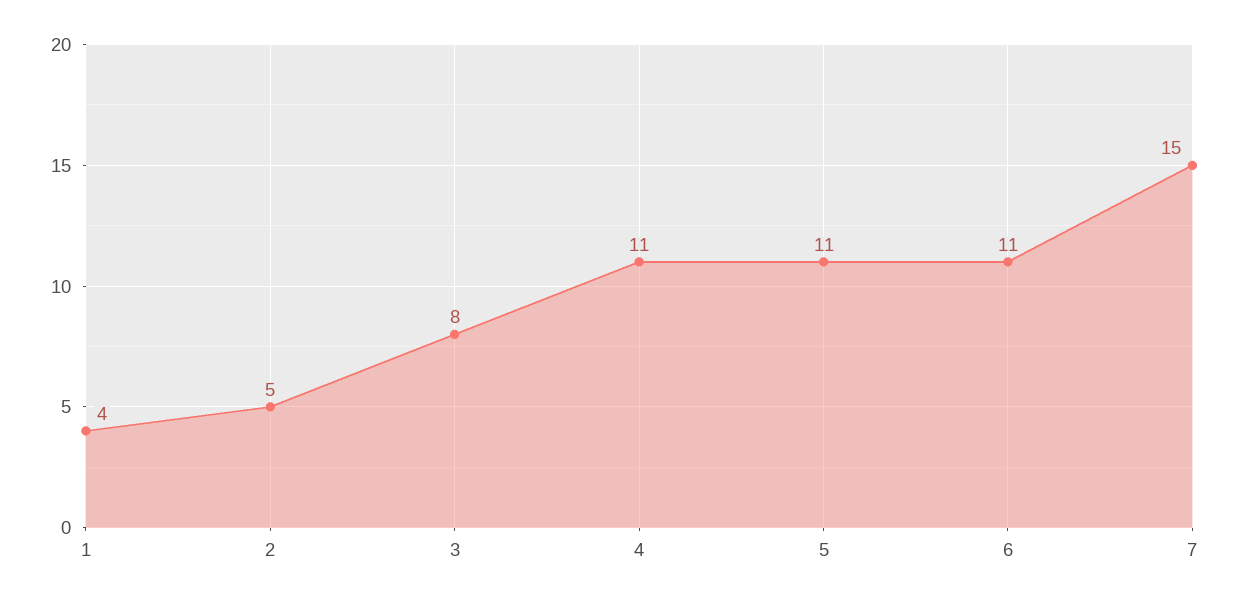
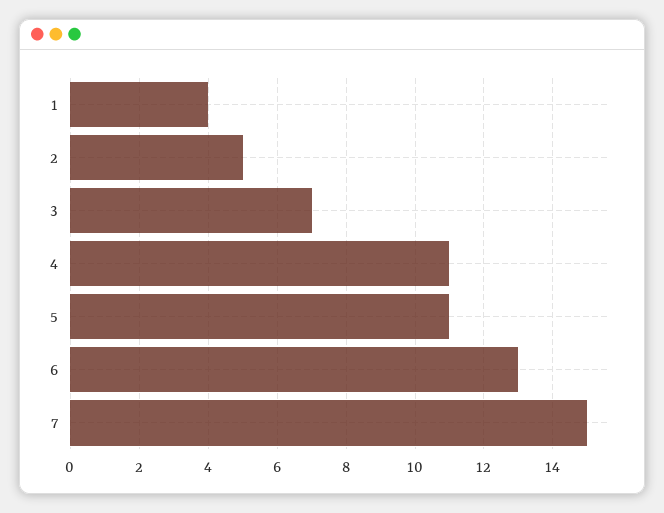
3: 8 -> 7
6: 11 -> 13

